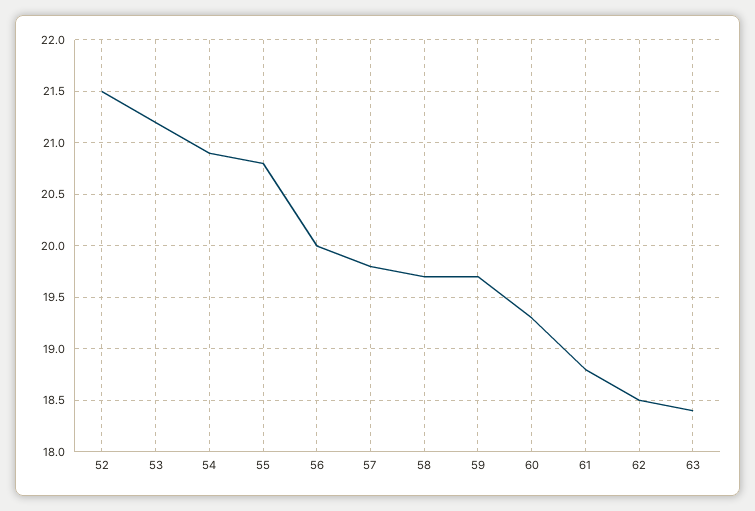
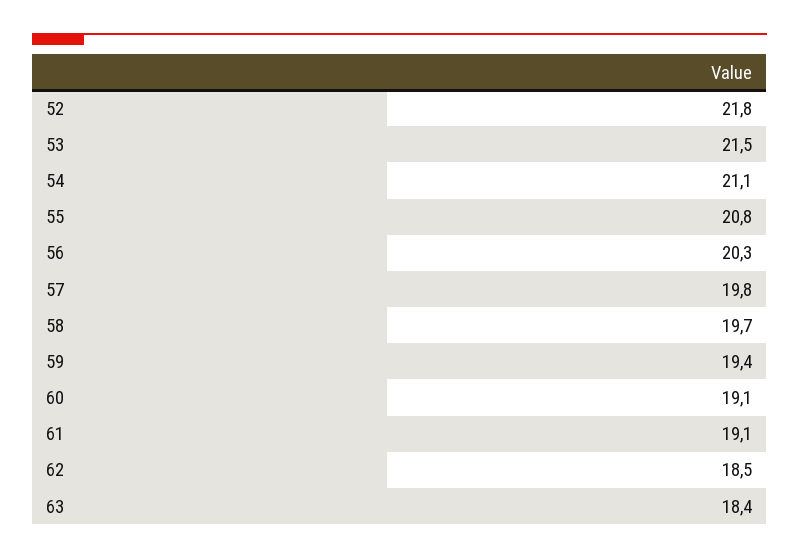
52: 21.5 -> 21.8
53: 21.2 -> 21.5
54: 20.9 -> 21.1
56: 20 -> 20.3
59: 19.7 -> 19.4
60: 19.3 -> 19.1
61: 18.8 -> 19.1

